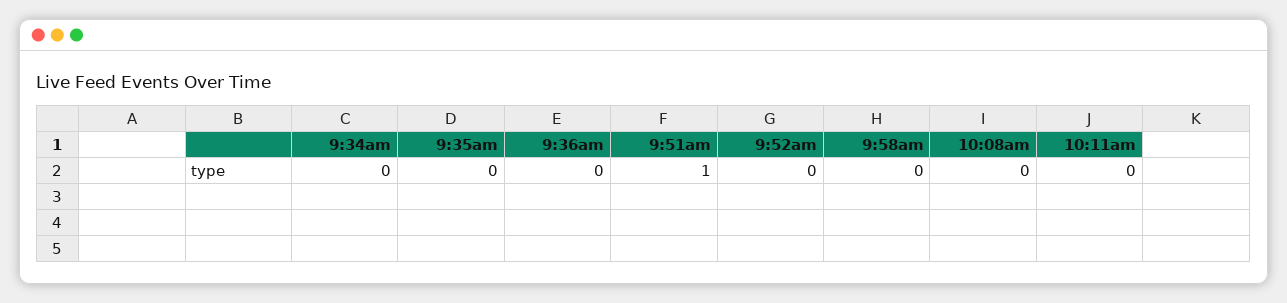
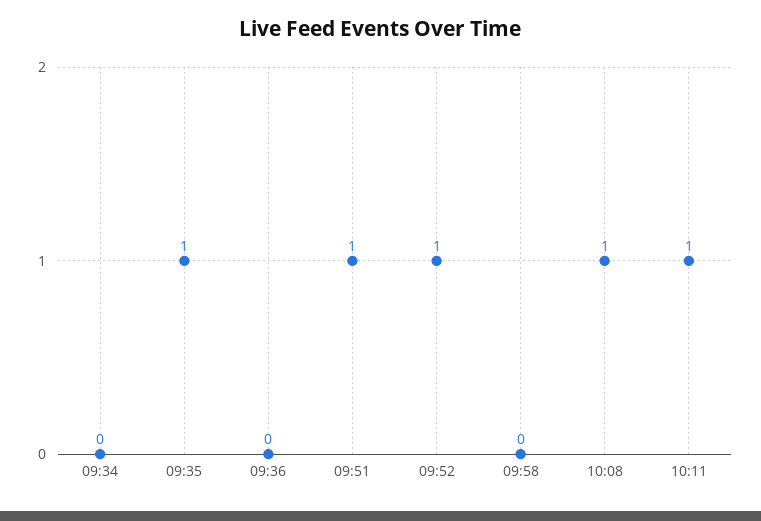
9:35am: 0 -> 1
9:52am: 0 -> 1
10:08am: 0 -> 1
10:11am: 0 -> 1

